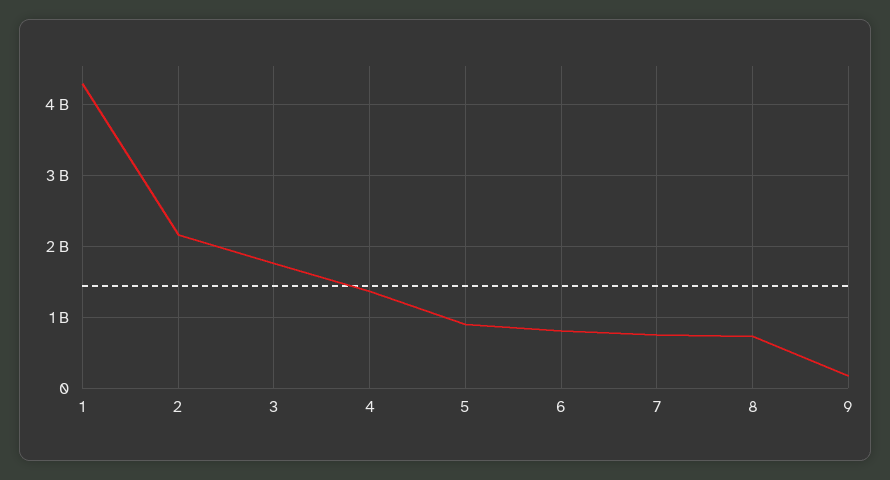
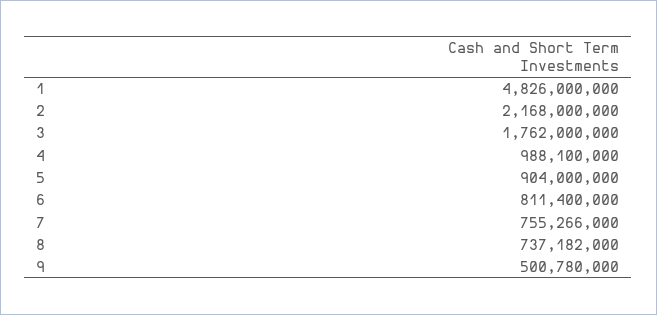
1: 4300000000 -> 4826000000
4: 1400000000 -> 988100000
9: 200000000 -> 500780000

